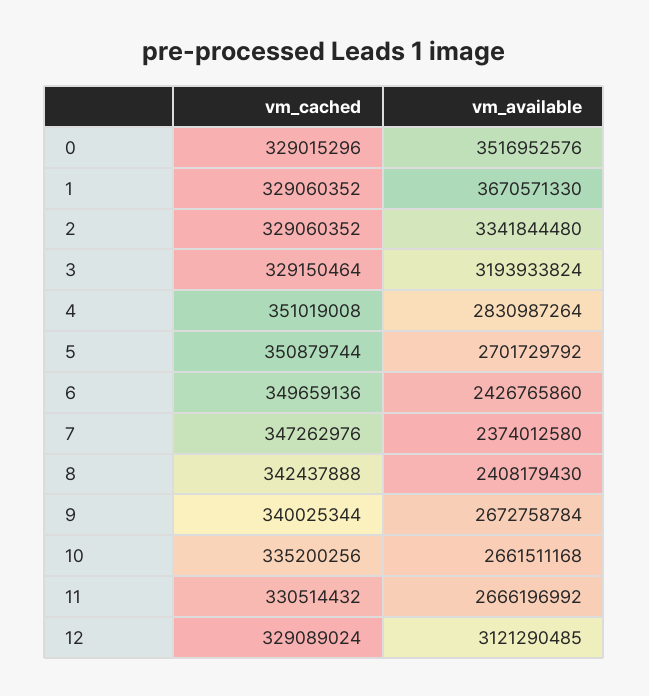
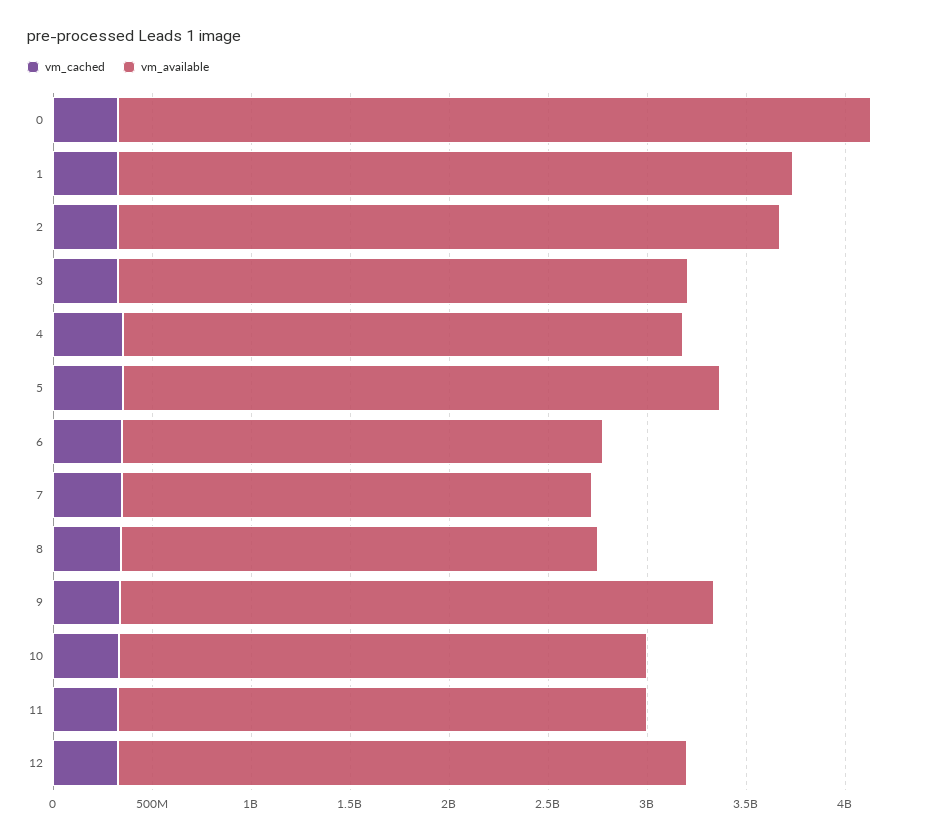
vm_available, 0: 3516952576 -> 3800000000
vm_available, 1: 3670571330 -> 3400000000
vm_available, 3: 3193933824 -> 2900000000
vm_available, 5: 2701729792 -> 3000000000
vm_available, 9: 2672758784 -> 3000000000
vm_available, 12: 3121290485 -> 2900000000

